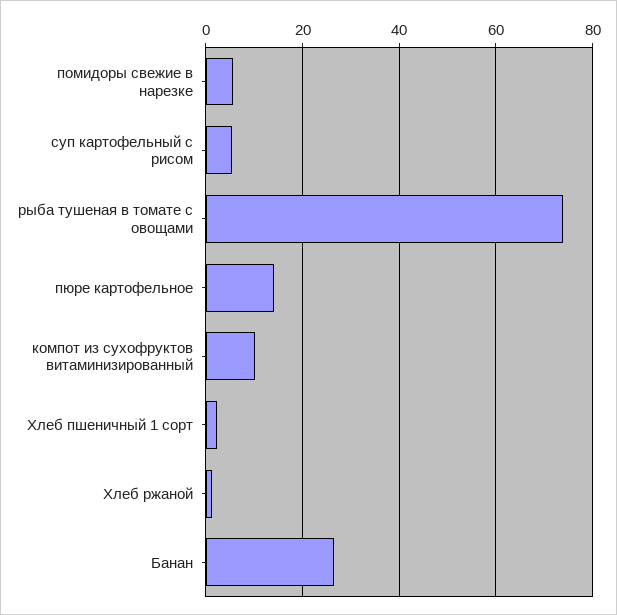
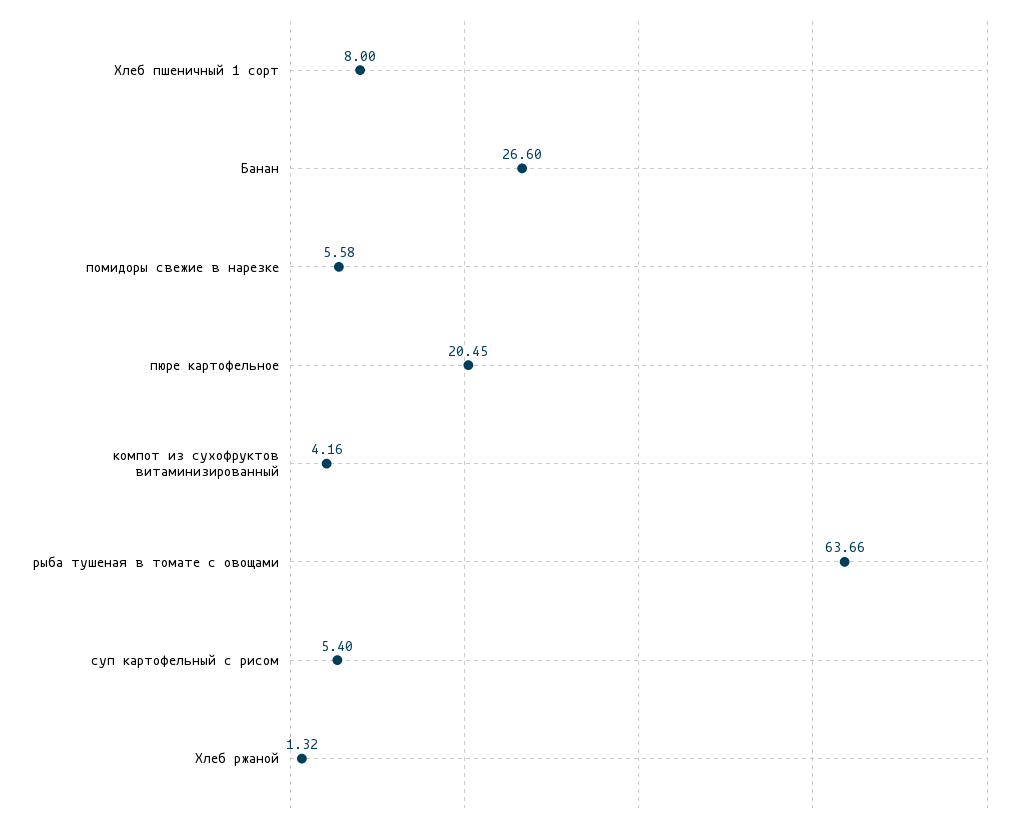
рыба тушеная в томате с овощами: 74 -> 63.66
пюре картофельное: 14 -> 20.45
компот из сухофруктов витаминизированный: 10 -> 4.16
Хлеб пшеничный 1 сорт: 2 -> 8

